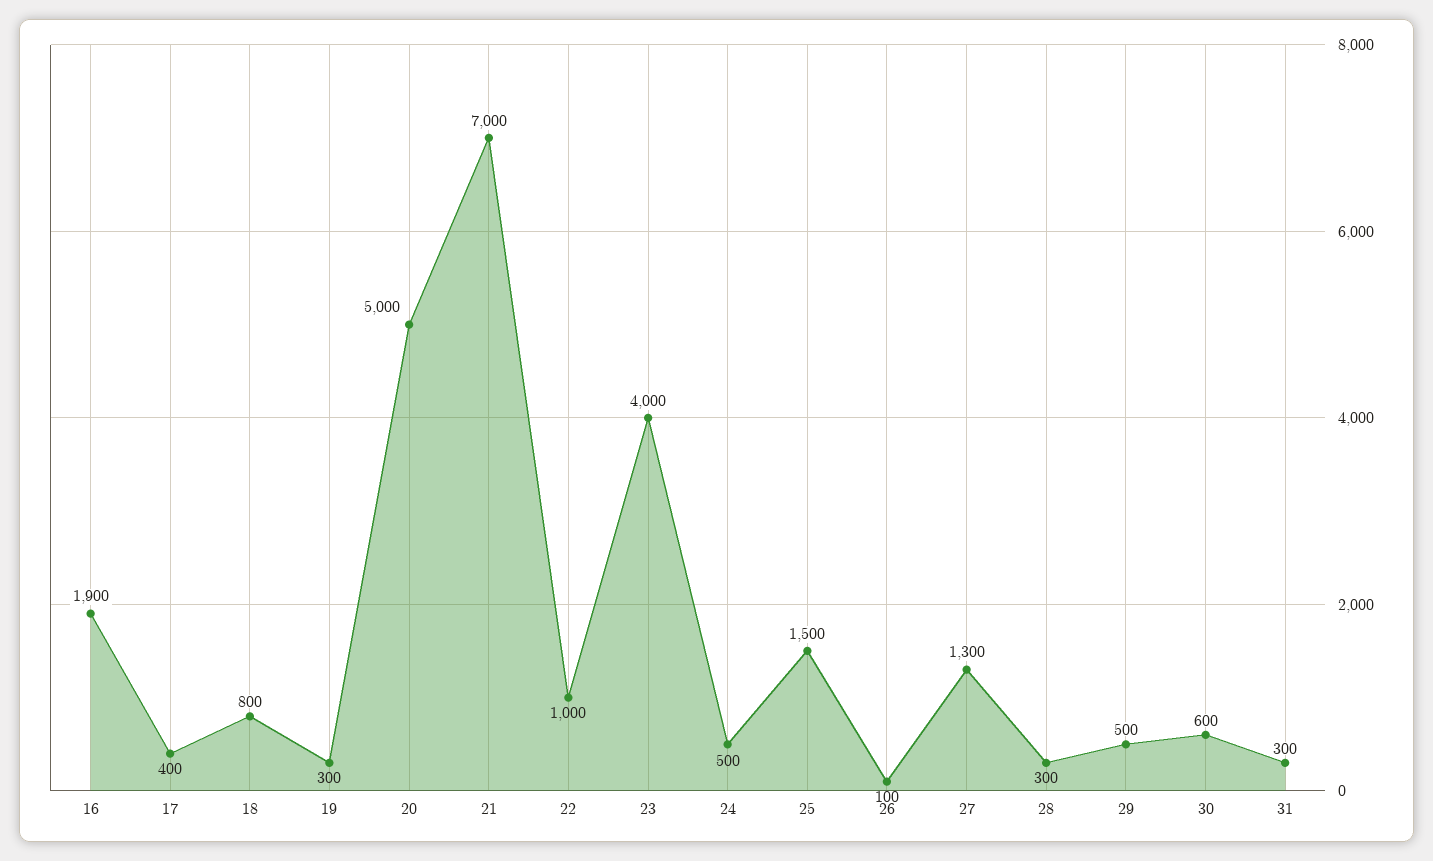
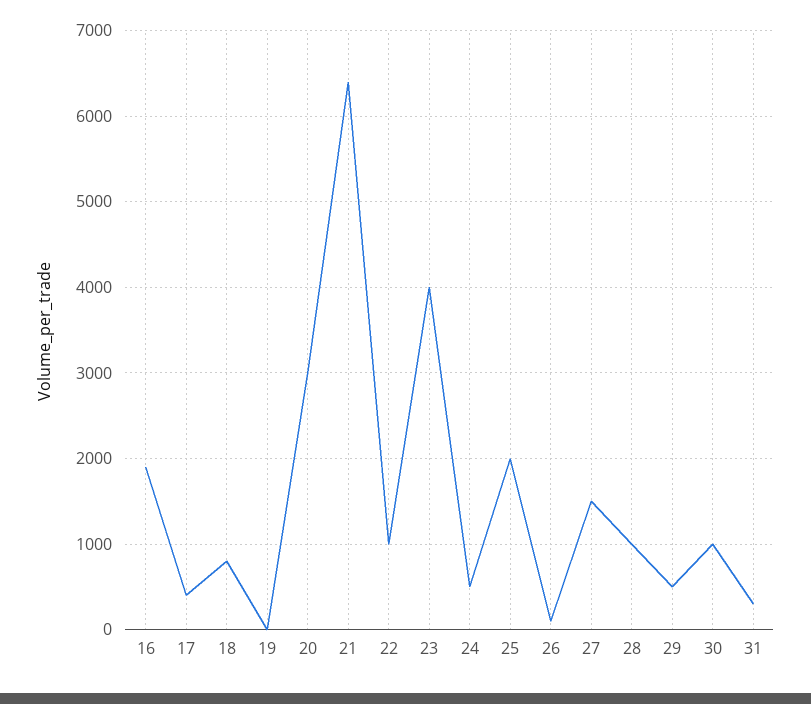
19: 300 -> 0
20: 5000 -> 3000
21: 7000 -> 6400
25: 1500 -> 2000
27: 1300 -> 1500
28: 300 -> 1000
30: 600 -> 1000

